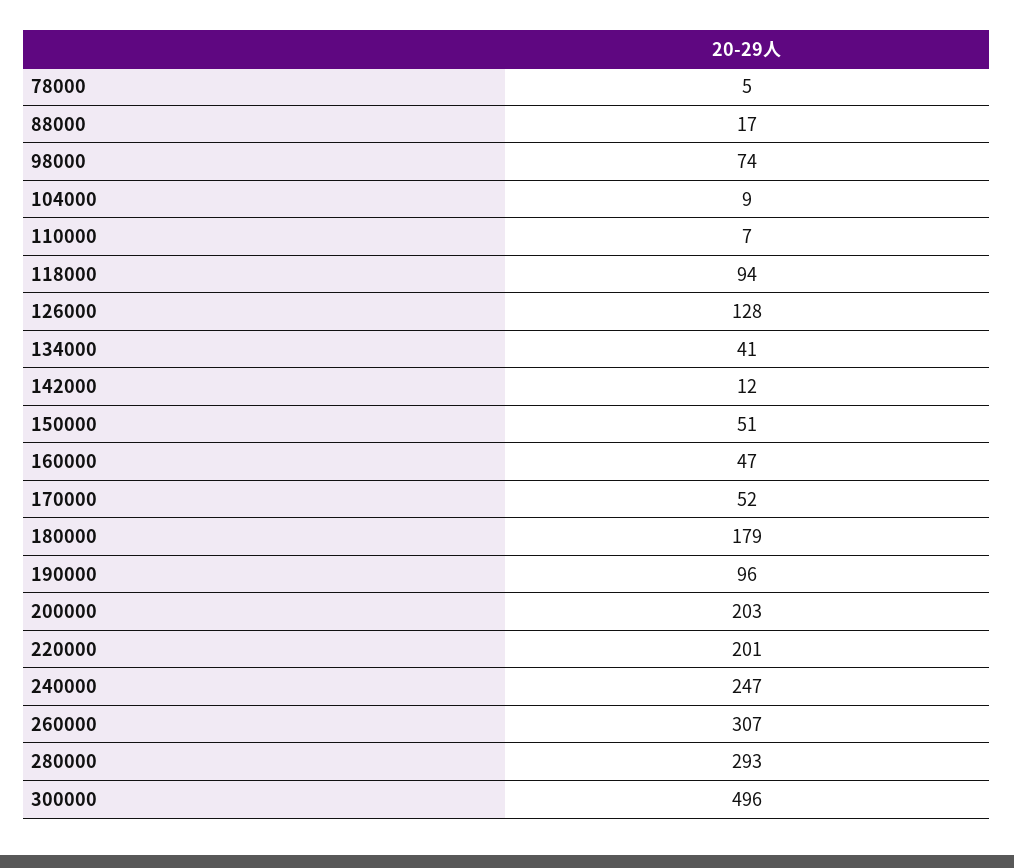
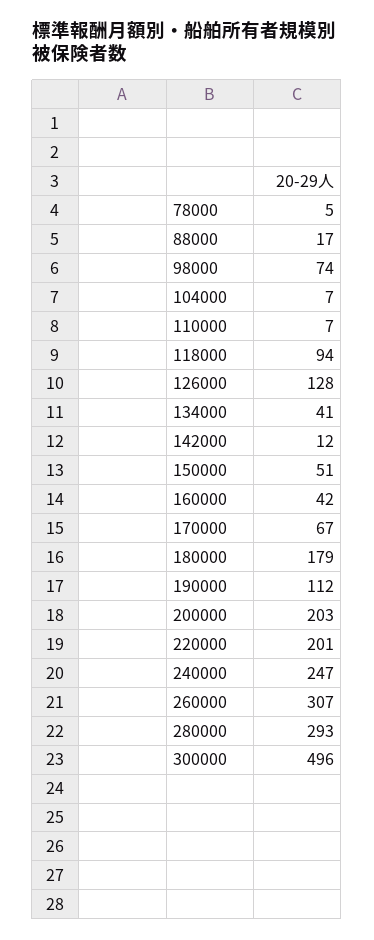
104000: 9 -> 7
160000: 47 -> 42
170000: 52 -> 67
190000: 96 -> 112

